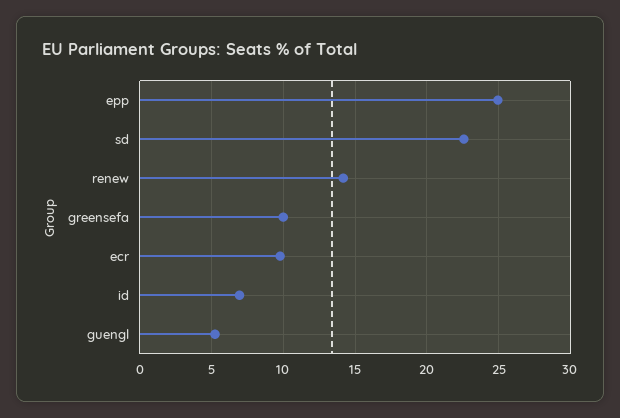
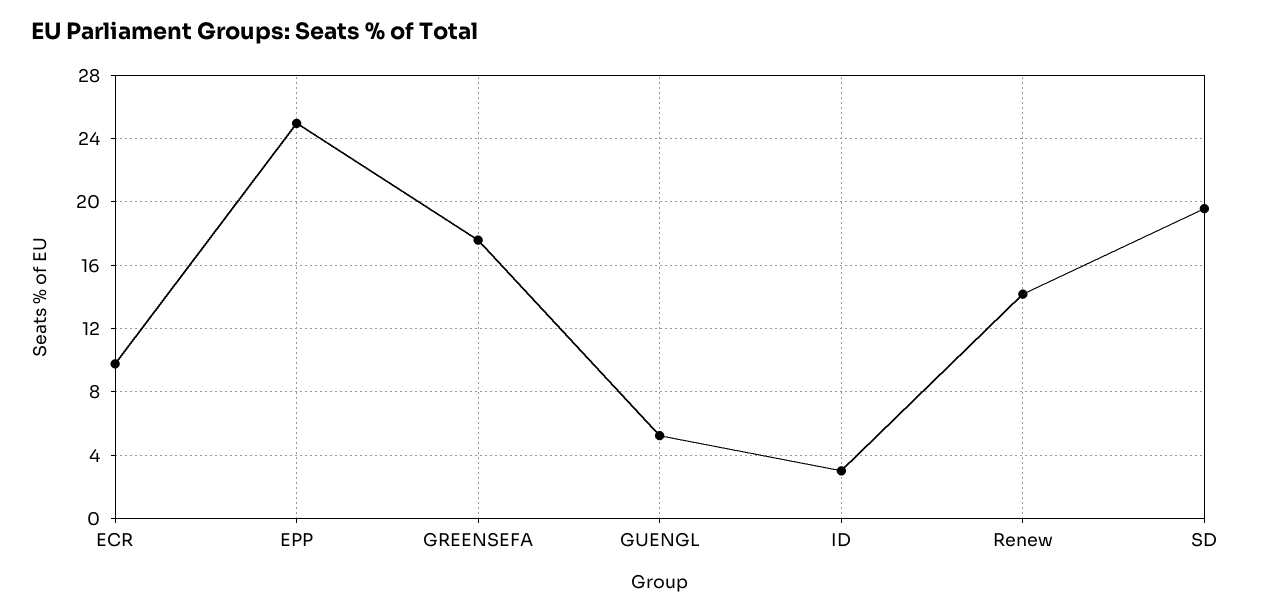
sd: 22.5 -> 19.5
greensefa: 10 -> 17.5
id: 7 -> 3

